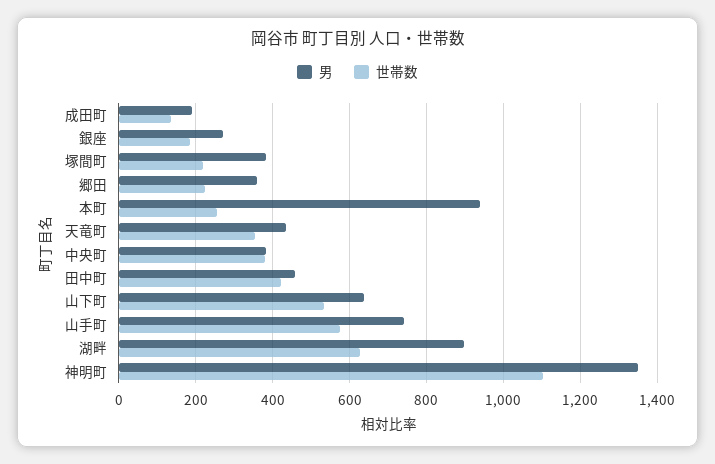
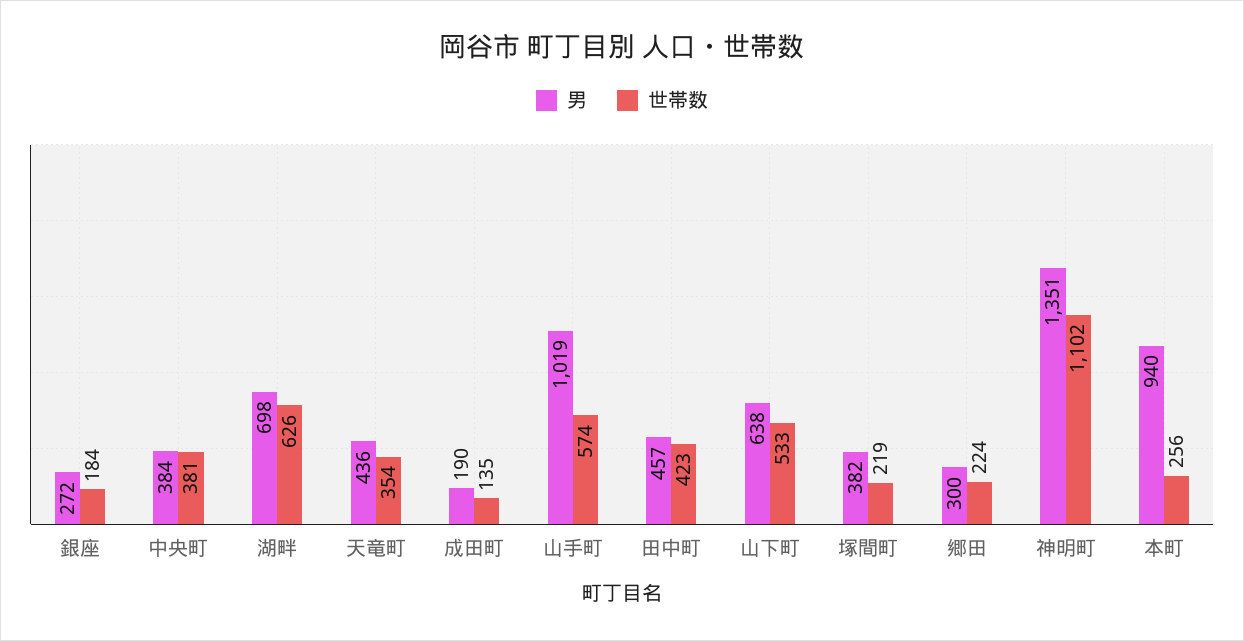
男, 郷田: 360 -> 300
男, 山手町: 740 -> 1019
男, 湖畔: 900 -> 698

